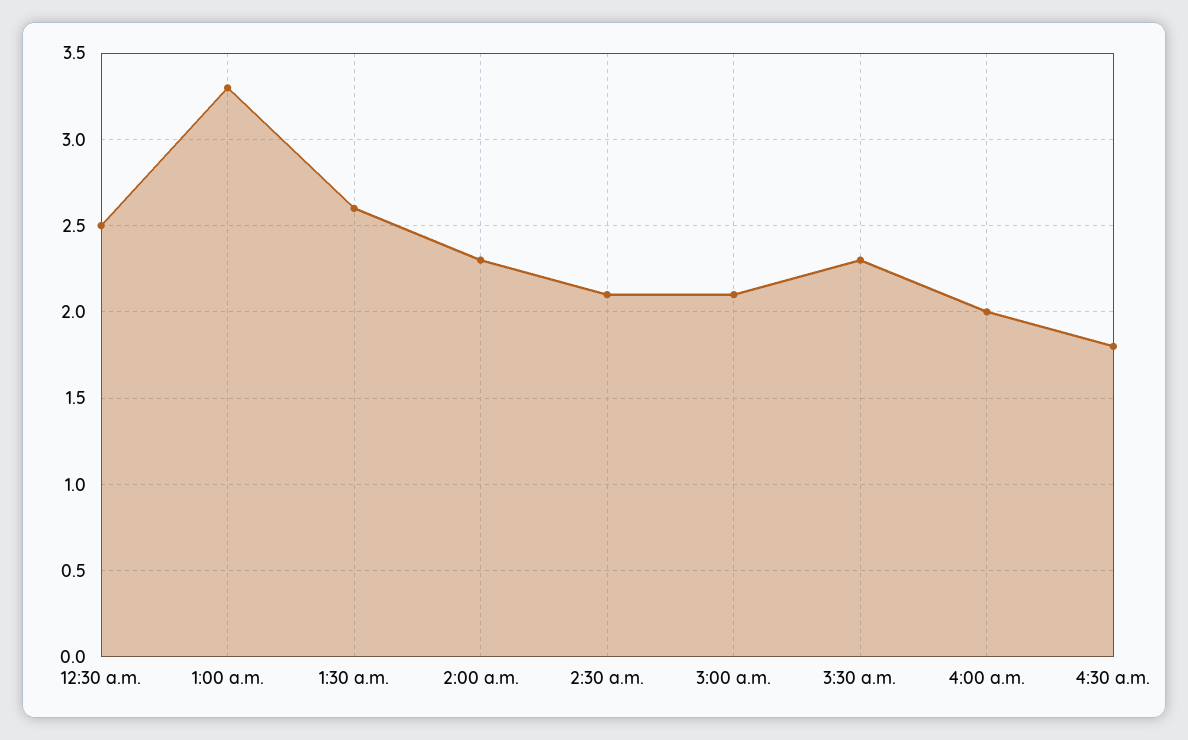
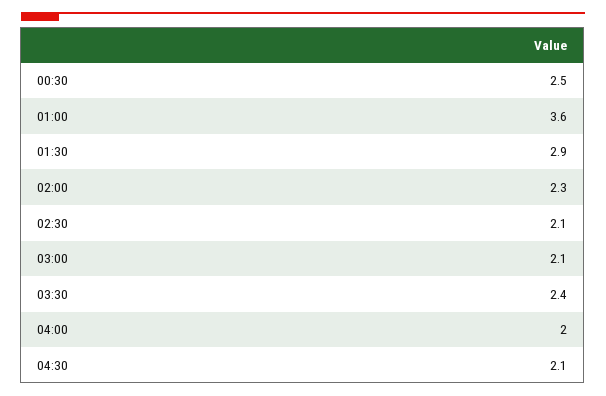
1:00 a.m.: 3.3 -> 3.6
1:30 a.m.: 2.6 -> 2.9
3:30 a.m.: 2.3 -> 2.4
4:30 a.m.: 1.8 -> 2.1

